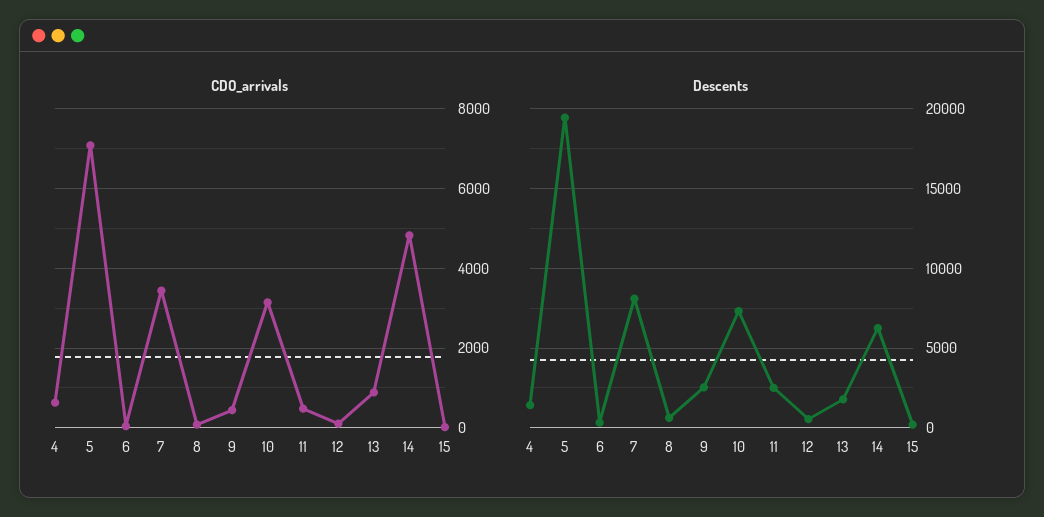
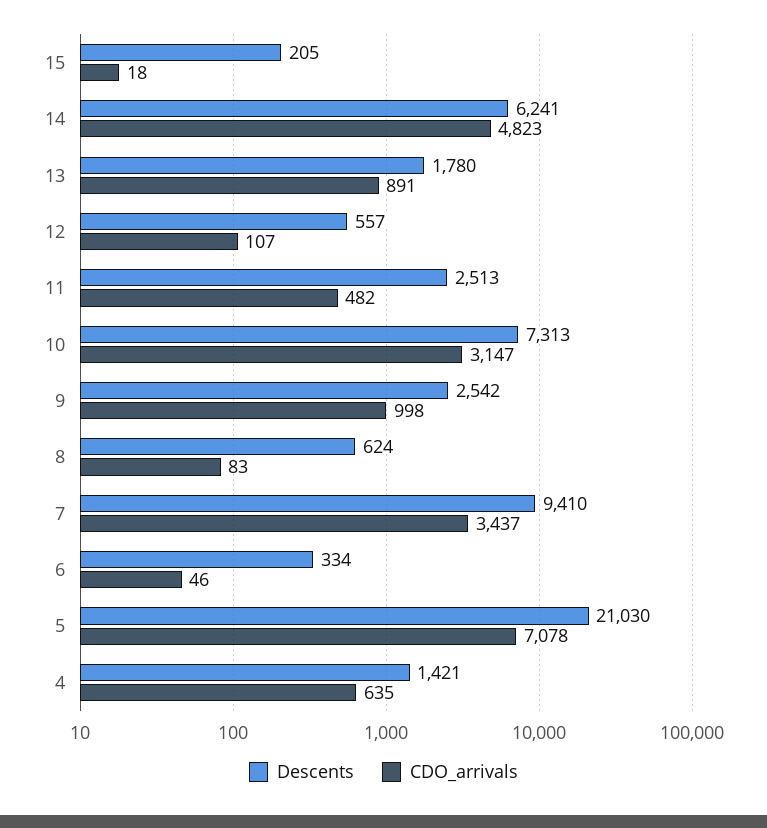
CDO_arrivals, 9: 400 -> 998
Descents, 5: 19500 -> 21030
Descents, 7: 8000 -> 9410

